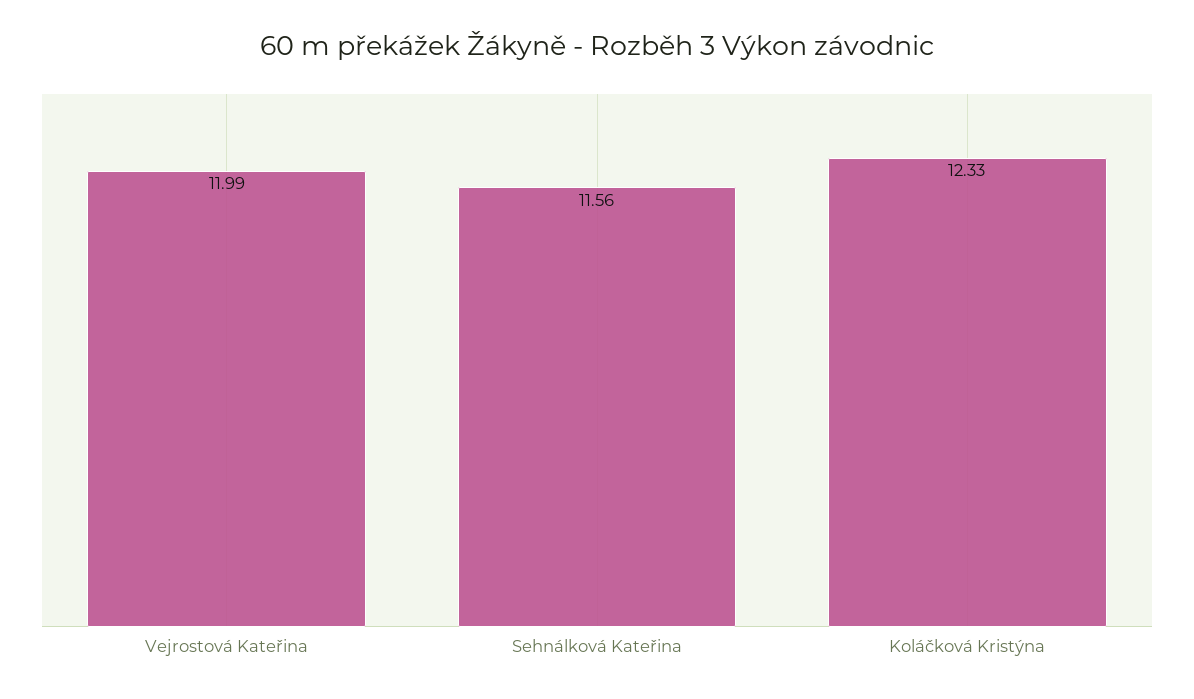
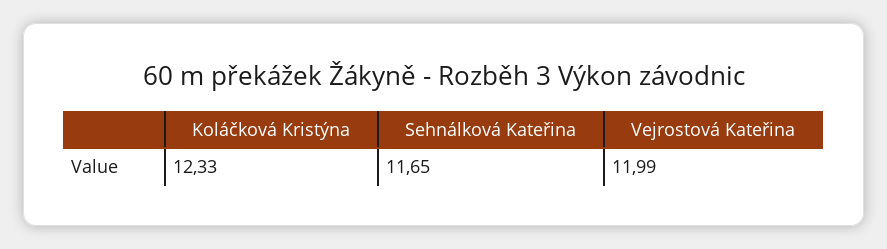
Sehnálková Kateřina: 11.56 -> 11.65

